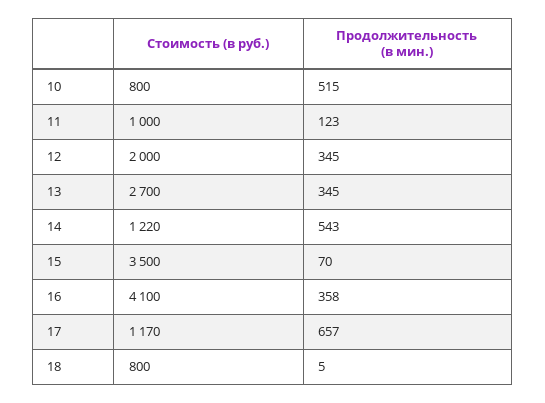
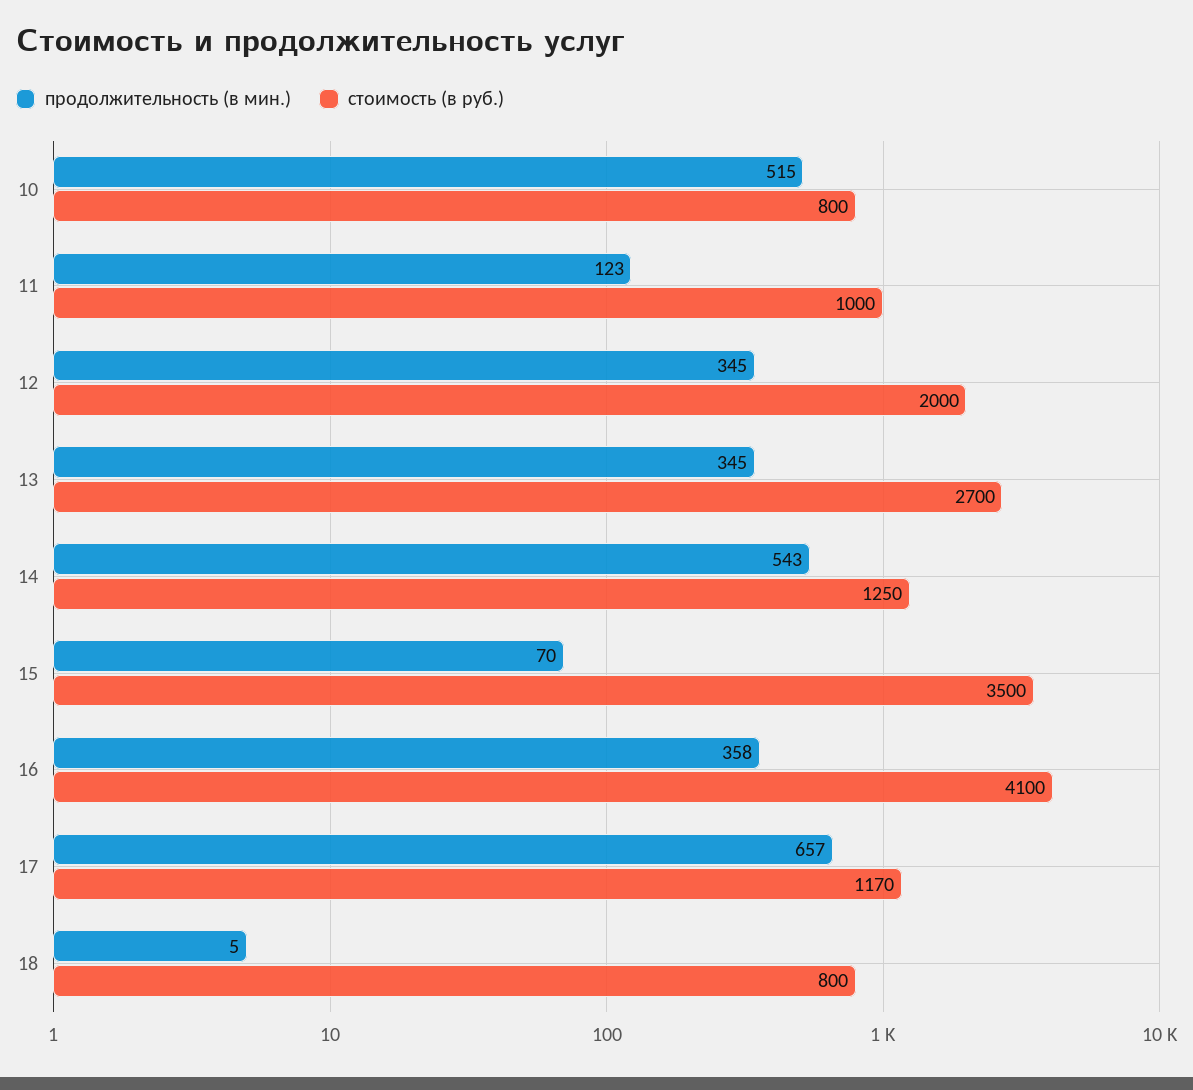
Стоимость (в руб.), 14: 1220 -> 1250

